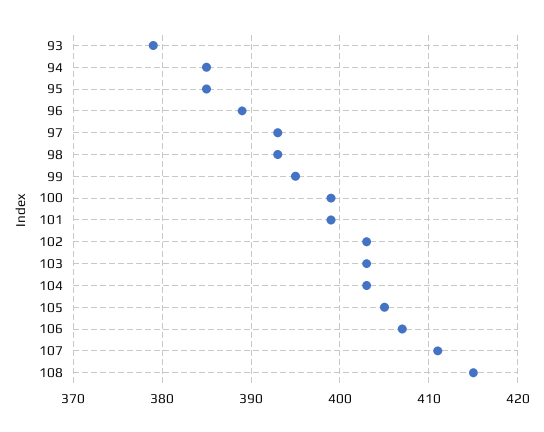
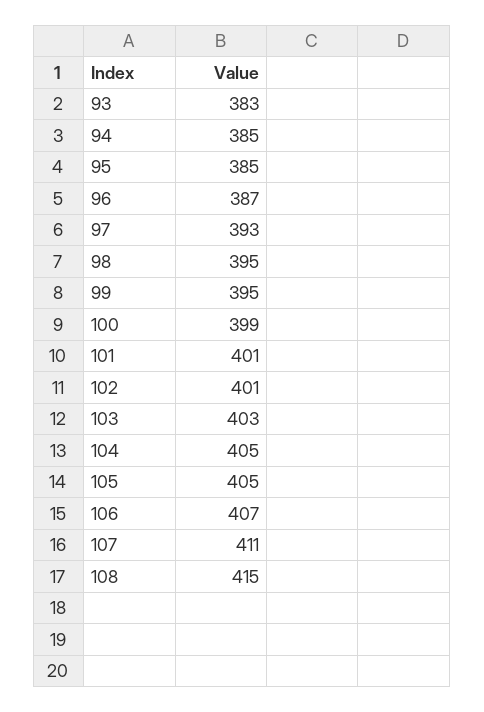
93: 379 -> 383
96: 389 -> 387
98: 393 -> 395
101: 399 -> 401
102: 403 -> 401
104: 403 -> 405

